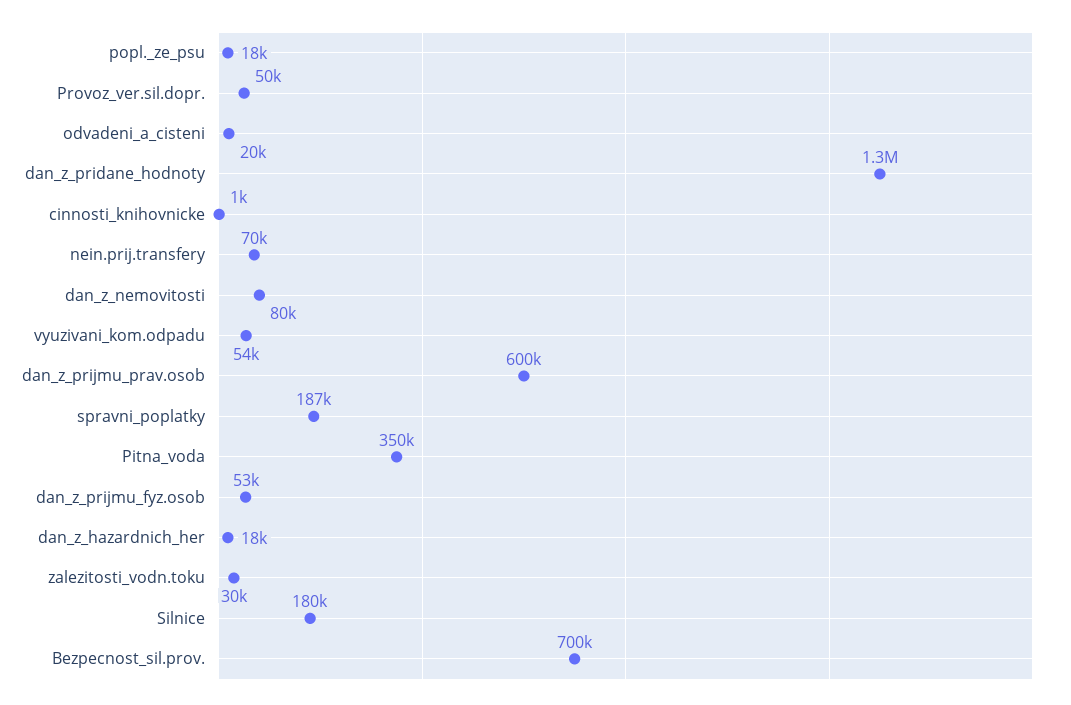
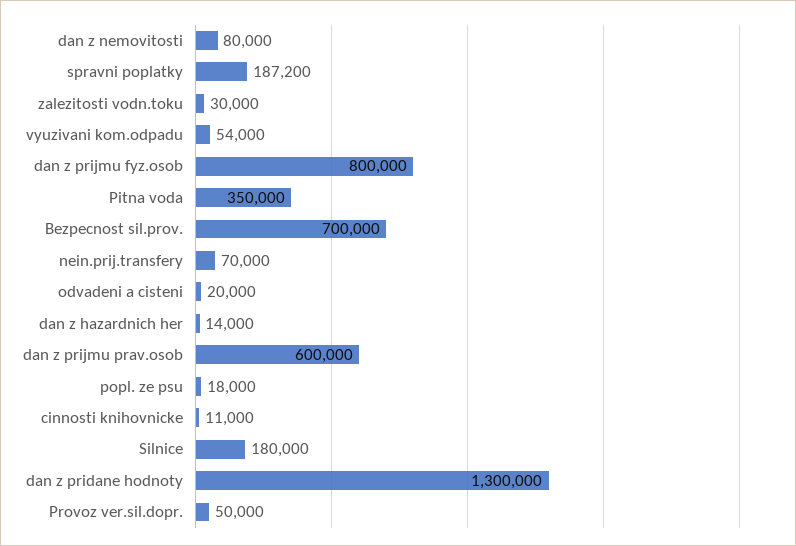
cinnosti_knihovnicke: 1000 -> 11000
dan_z_prijmu_fyz.osob: 53000 -> 800000
dan_z_hazardnich_her: 18000 -> 14000

